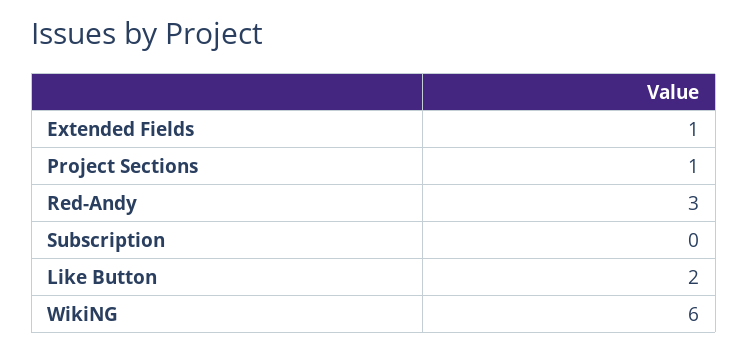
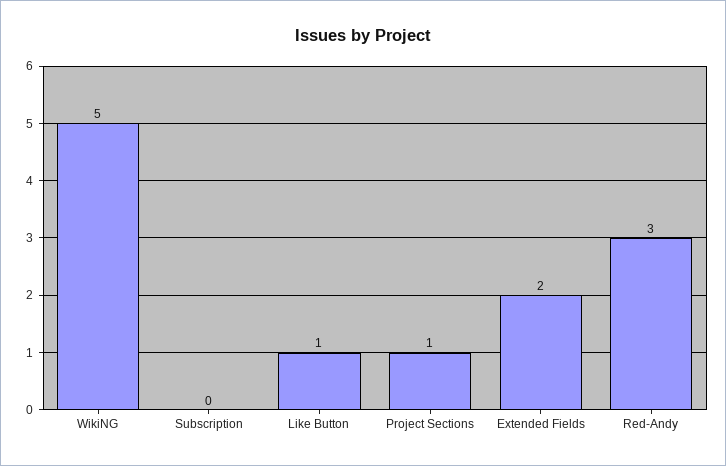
Extended Fields: 1 -> 2
Like Button: 2 -> 1
WikiNG: 6 -> 5

